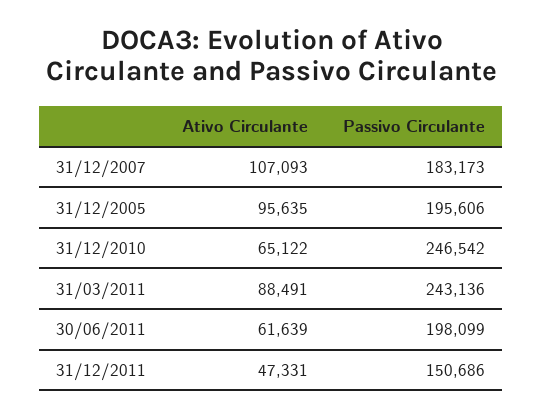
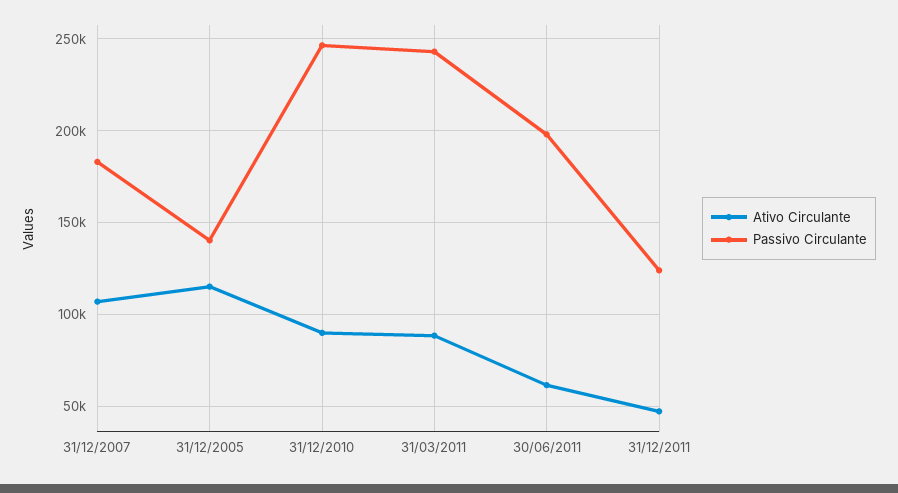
Ativo Circulante, 31/12/2005: 95635 -> 115000
Passivo Circulante, 31/12/2005: 195606 -> 140000
Ativo Circulante, 31/12/2010: 65122 -> 90000
Passivo Circulante, 31/12/2011: 150686 -> 125000

